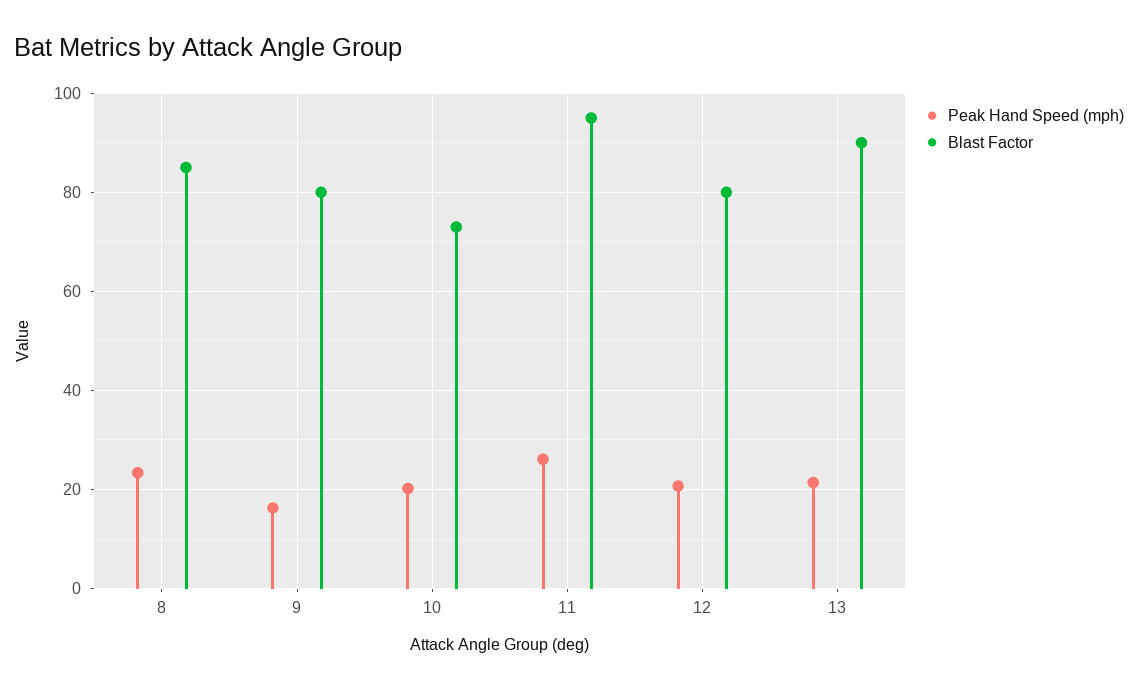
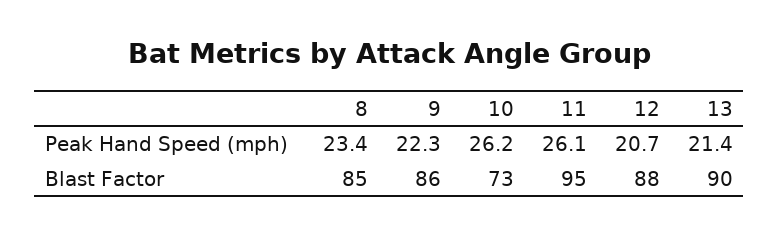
Peak Hand Speed (mph), 9: 16 -> 22.3
Blast Factor, 9: 80 -> 86
Peak Hand Speed (mph), 10: 20 -> 26.2
Blast Factor, 12: 80 -> 88

